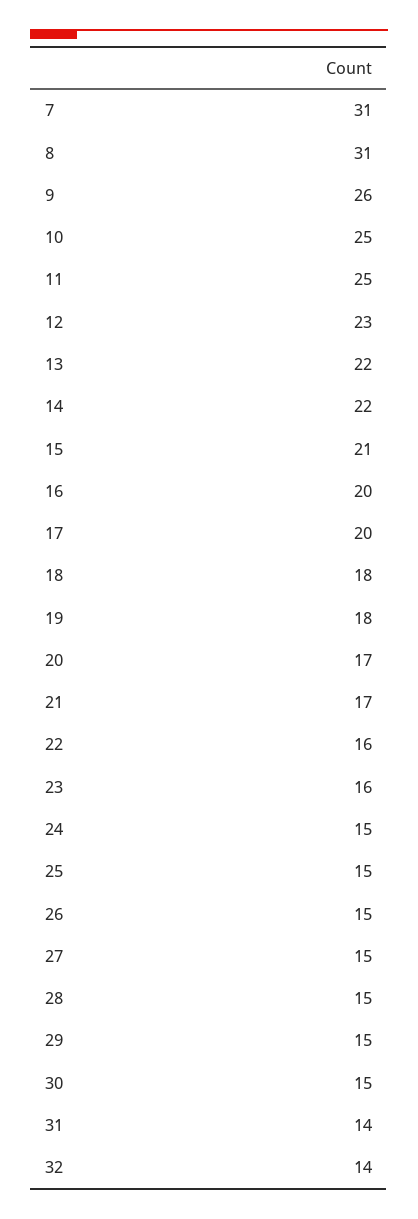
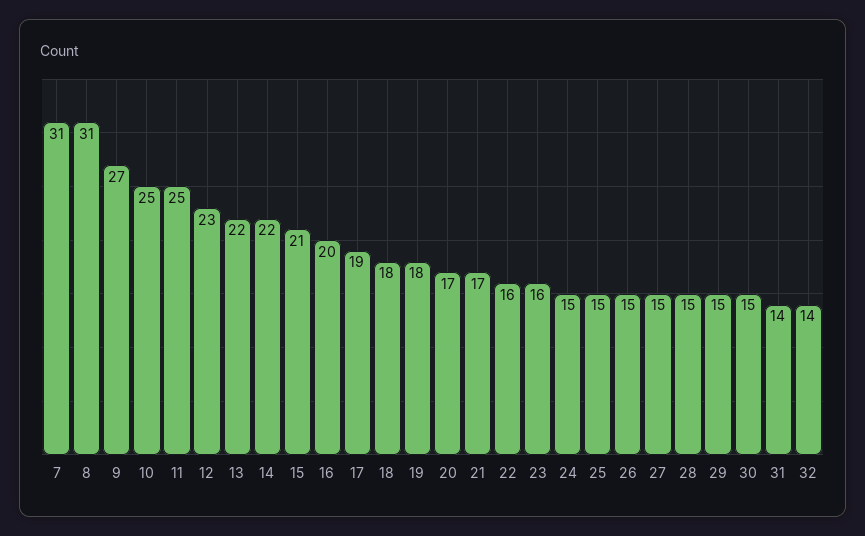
9: 26 -> 27
17: 20 -> 19

